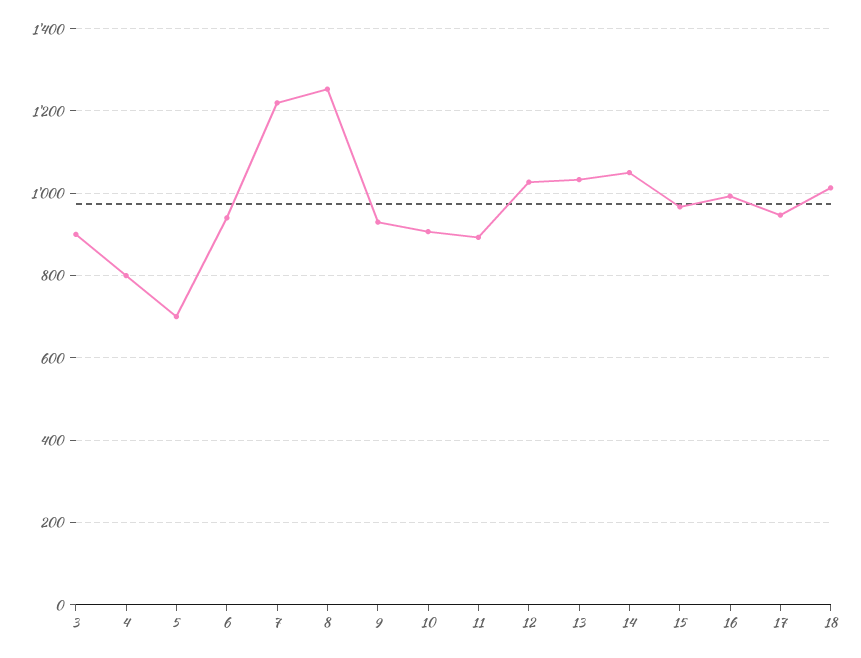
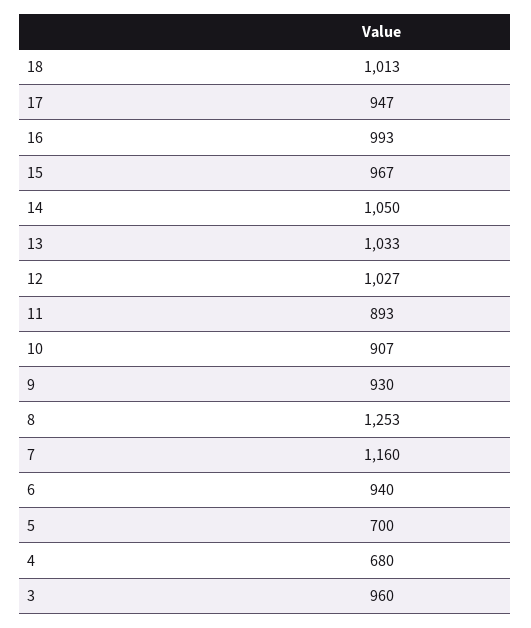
3: 900 -> 960
4: 800 -> 680
7: 1220 -> 1160

